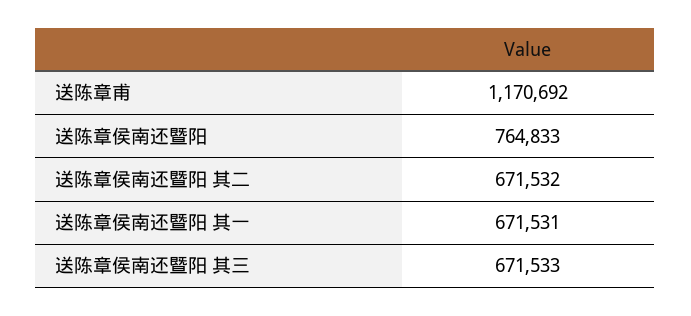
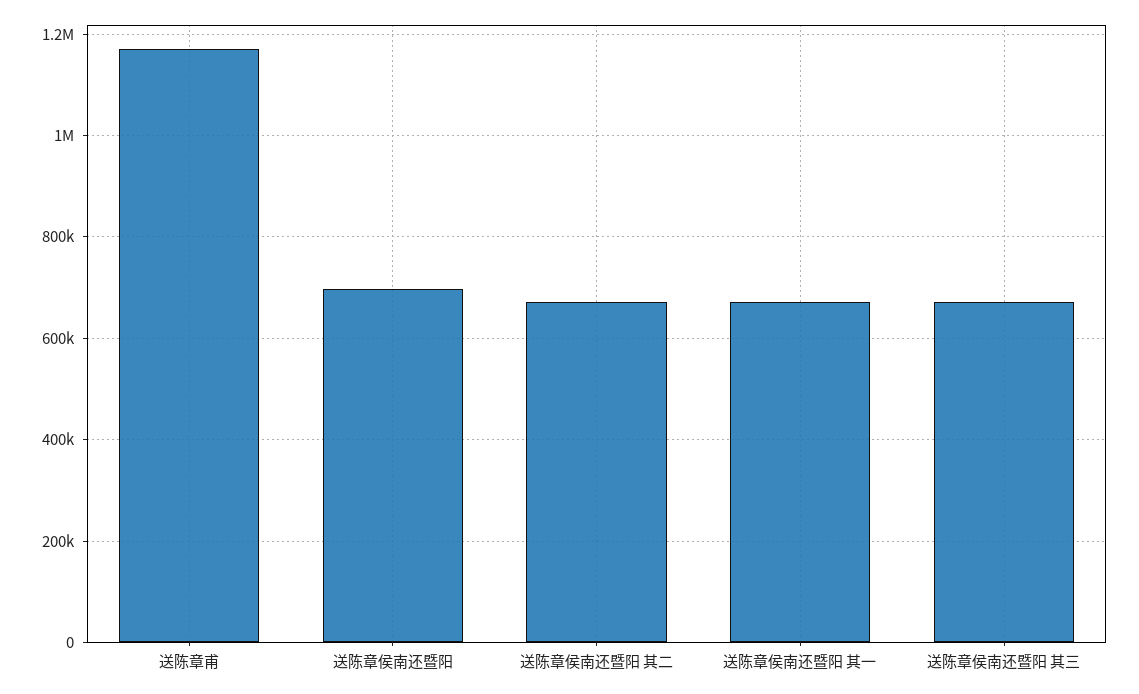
送陈章侯南还暨阳: 764833 -> 700000

